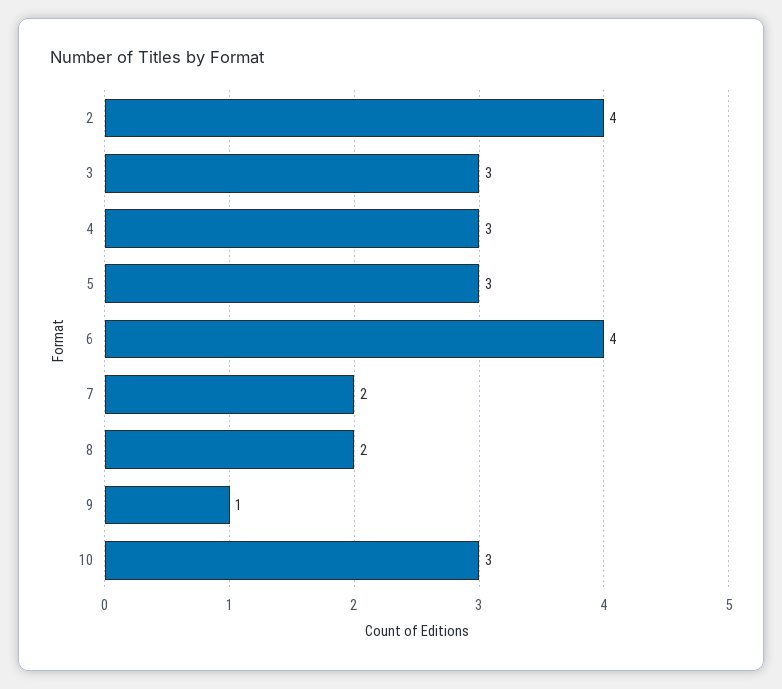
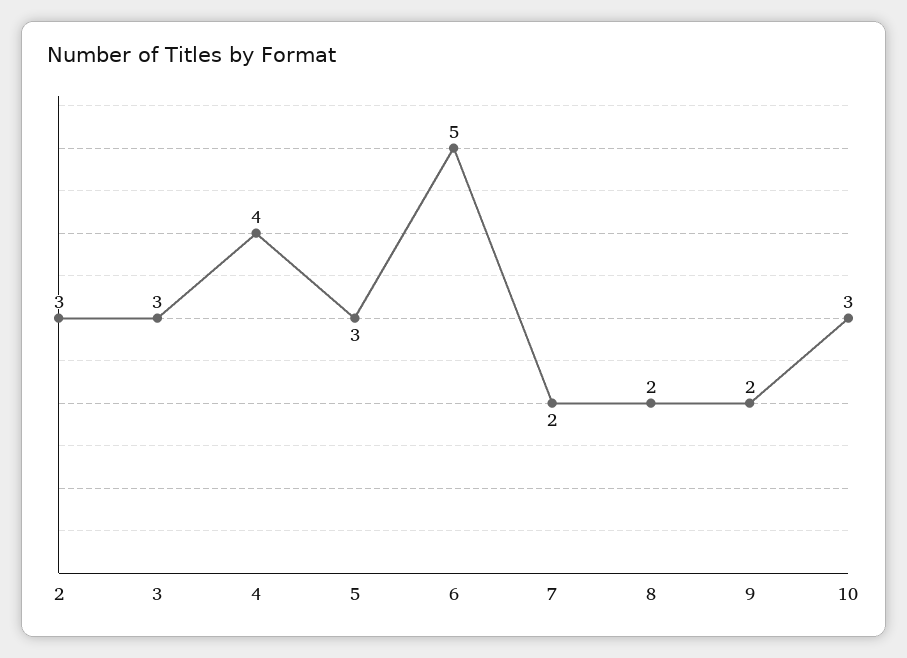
2: 4 -> 3
4: 3 -> 4
6: 4 -> 5
9: 1 -> 2

